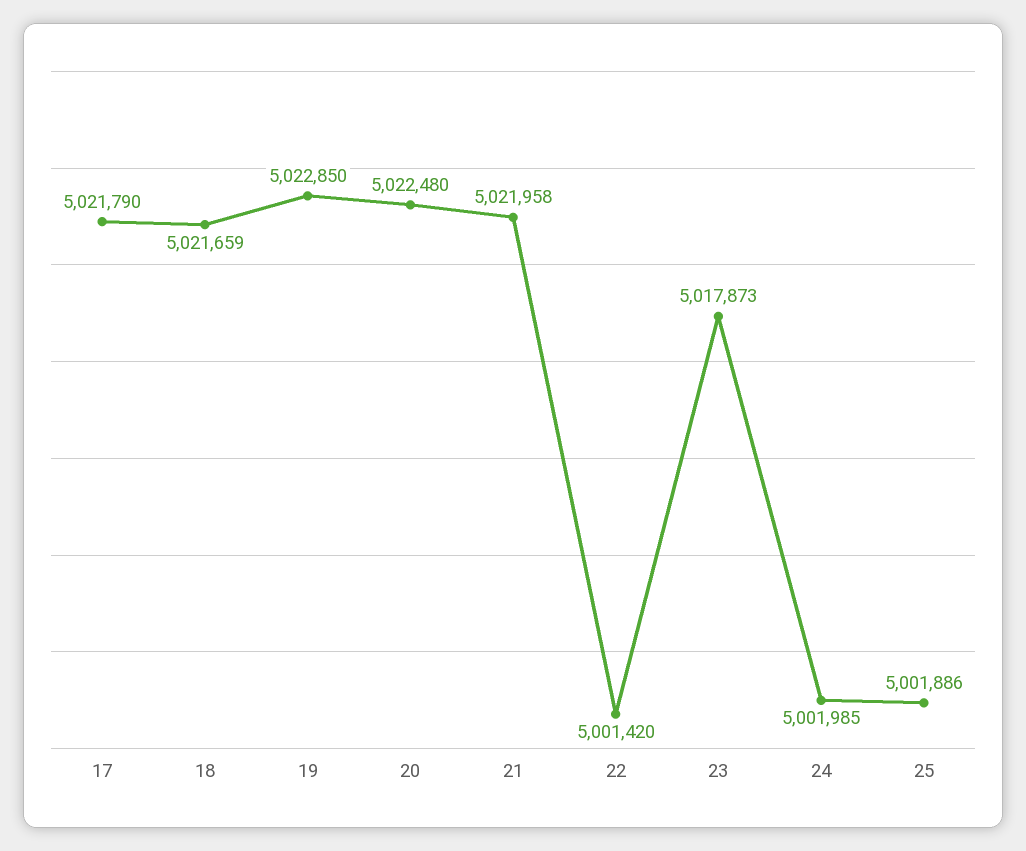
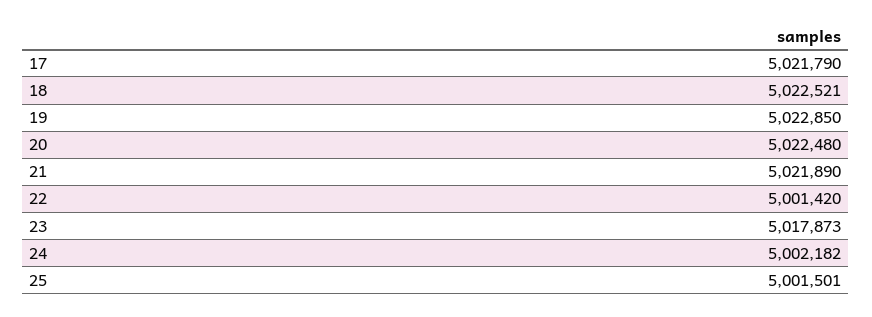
18: 5021659 -> 5022521
21: 5021958 -> 5021890
24: 5001985 -> 5002182
25: 5001886 -> 5001501

